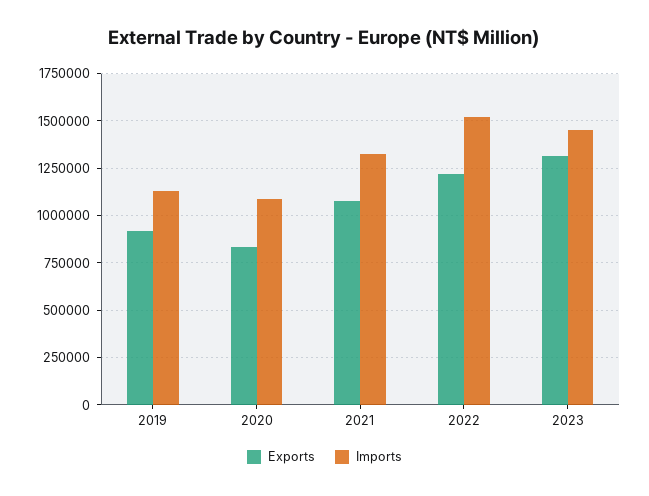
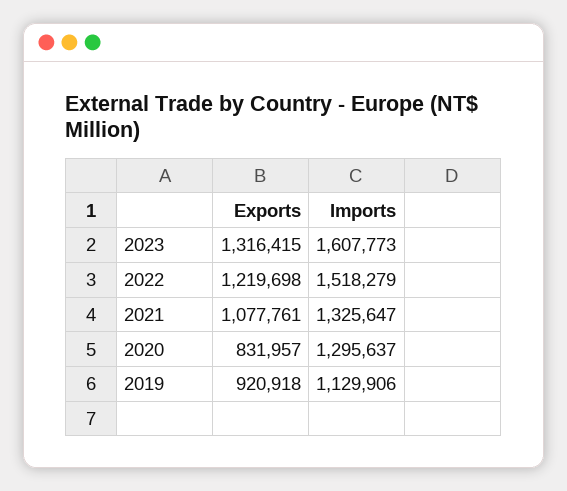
Imports, 2020: 1100000 -> 1295637
Imports, 2023: 1450000 -> 1607773

